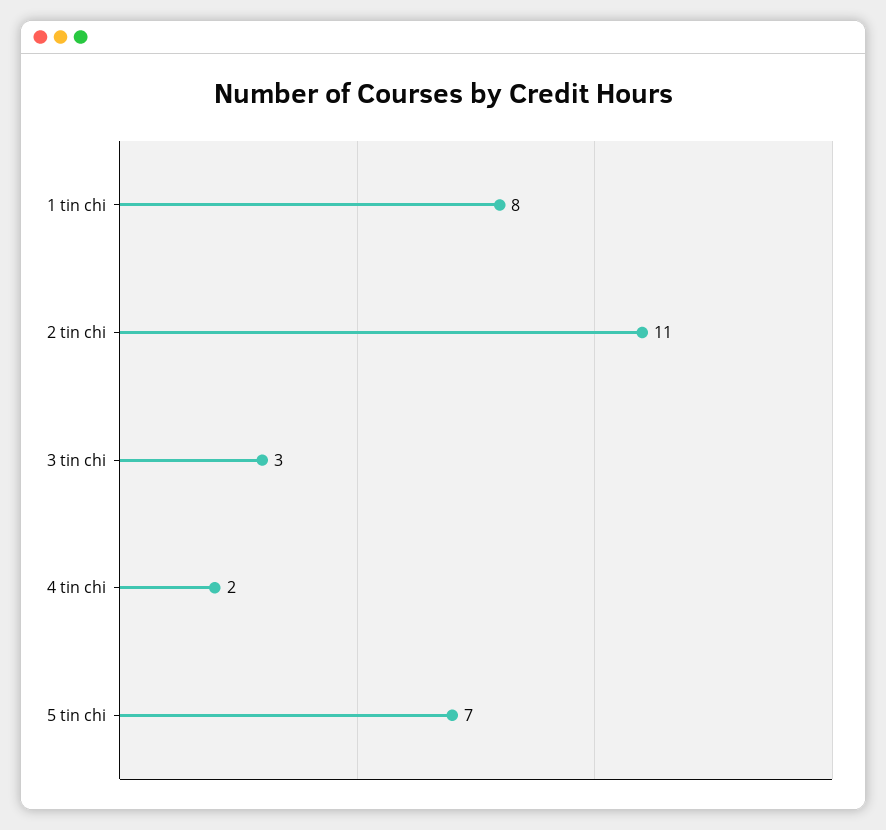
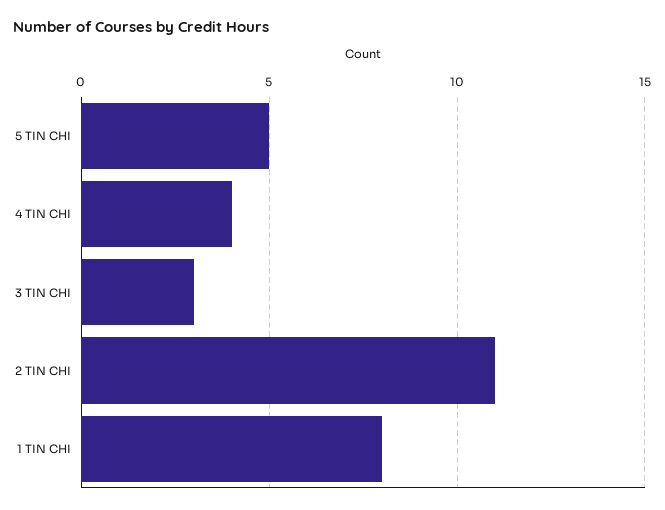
4 tin chi: 2 -> 4
5 tin chi: 7 -> 5

